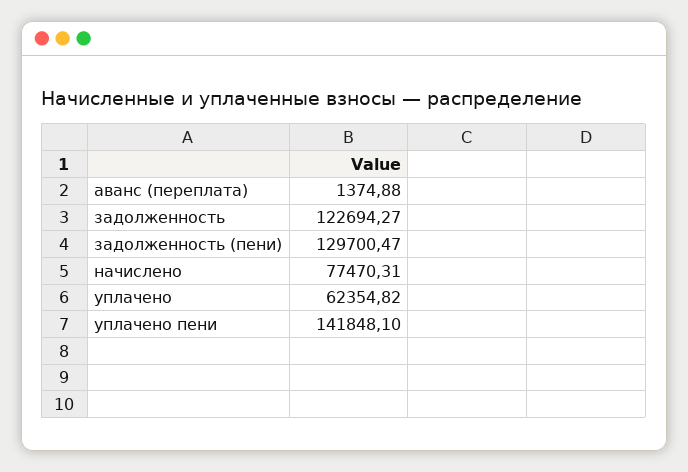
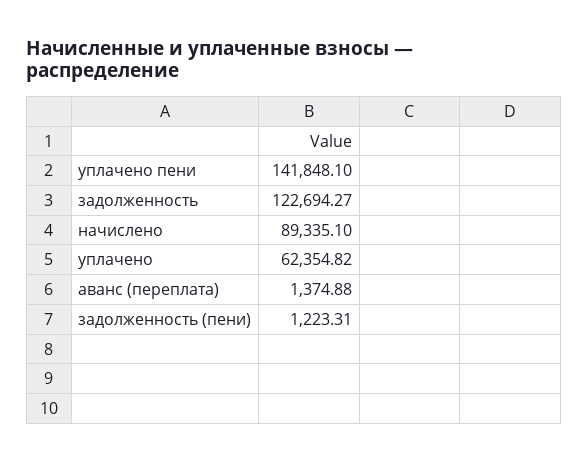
задолженность (пени): 129700.47 -> 1223.31
начислено: 77470.31 -> 89335.1

